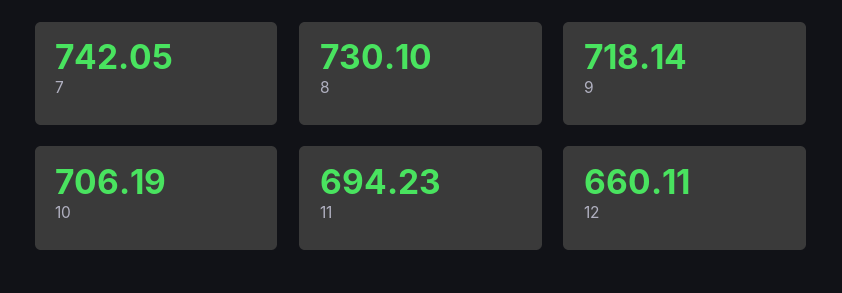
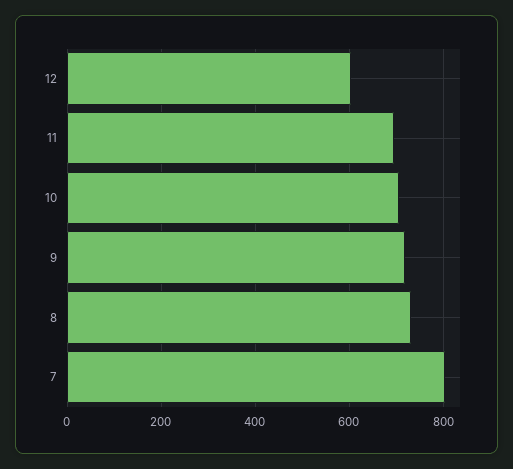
7: 742.05 -> 800
12: 660.11 -> 600

